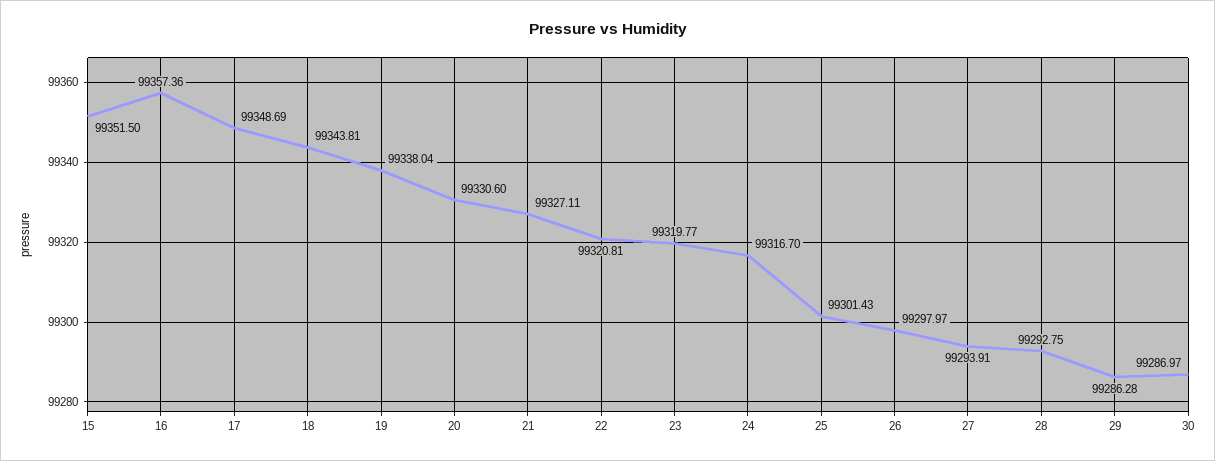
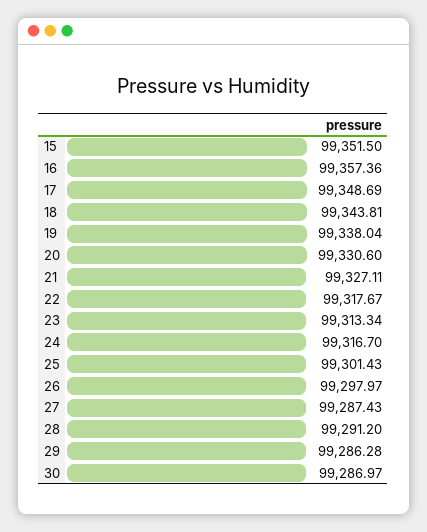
22: 99320.81 -> 99317.67
23: 99319.77 -> 99313.34
27: 99293.91 -> 99287.43
28: 99292.75 -> 99291.2

